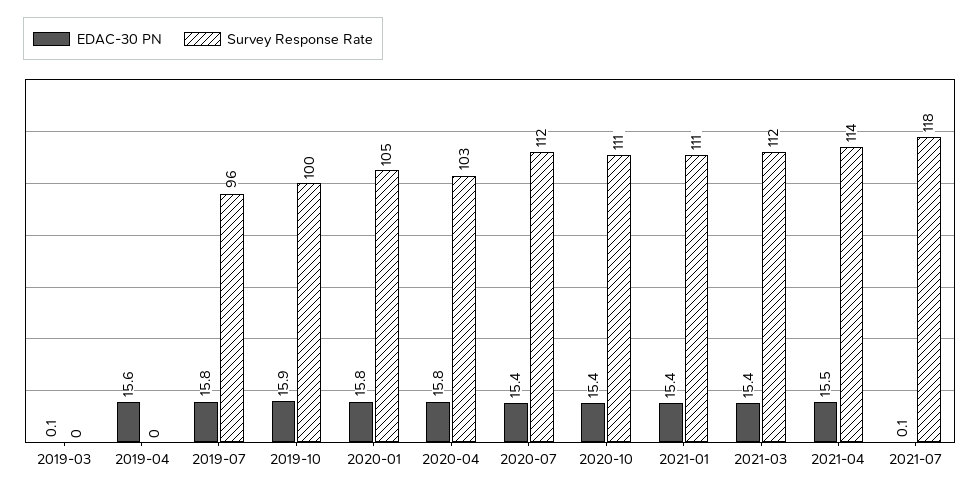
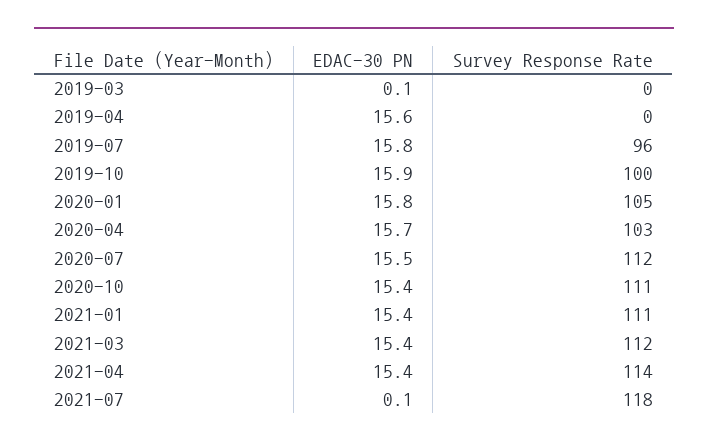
EDAC-30 PN, 2020-04: 15.8 -> 15.7
EDAC-30 PN, 2020-07: 15.4 -> 15.5
EDAC-30 PN, 2021-04: 15.5 -> 15.4

